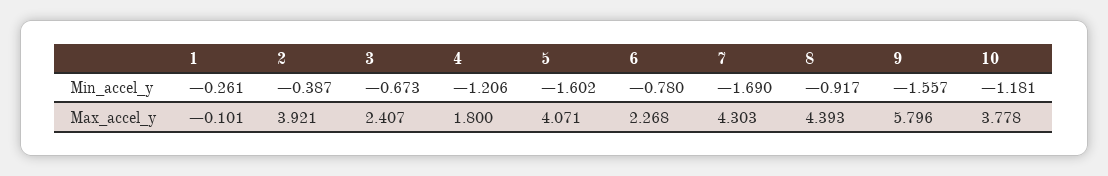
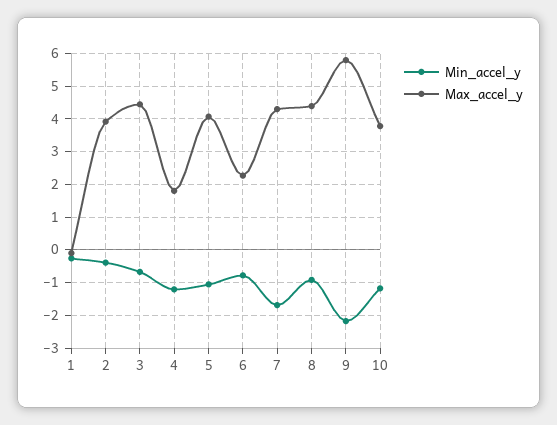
Min_accel_y, 5: -1.602 -> -1
Min_accel_y, 9: -1.557 -> -2.2
Max_accel_y, 3: 2.407 -> 4.4

